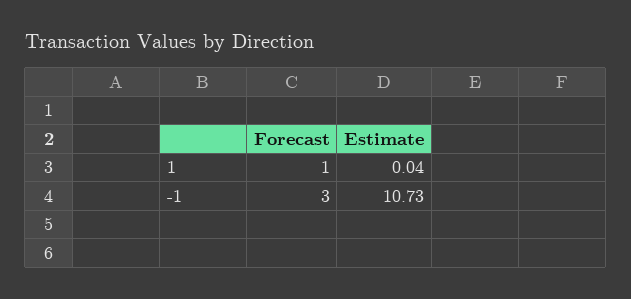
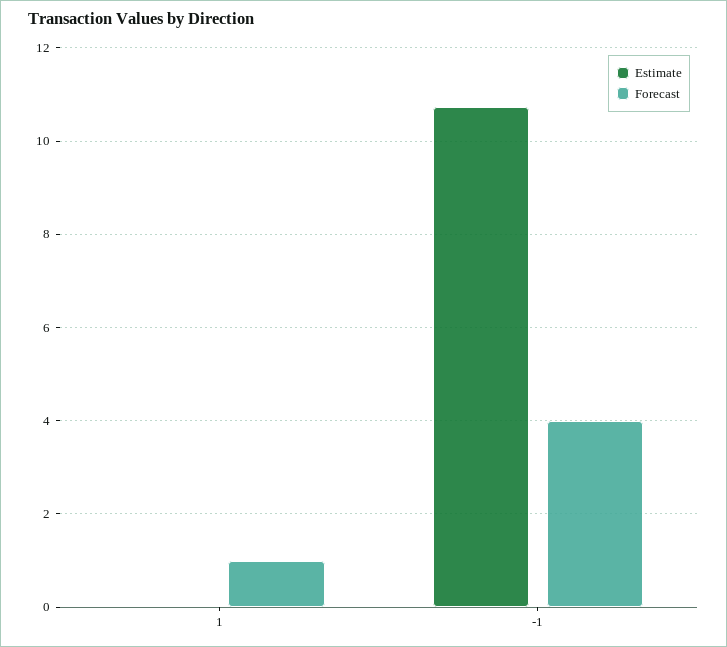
Forecast, -1: 3 -> 4

